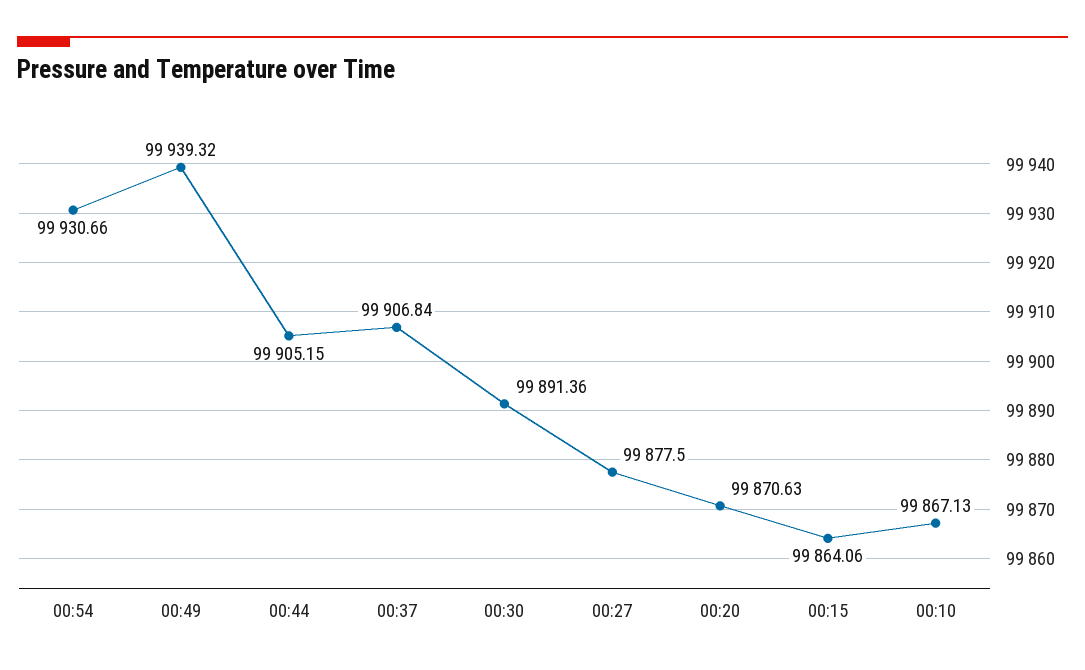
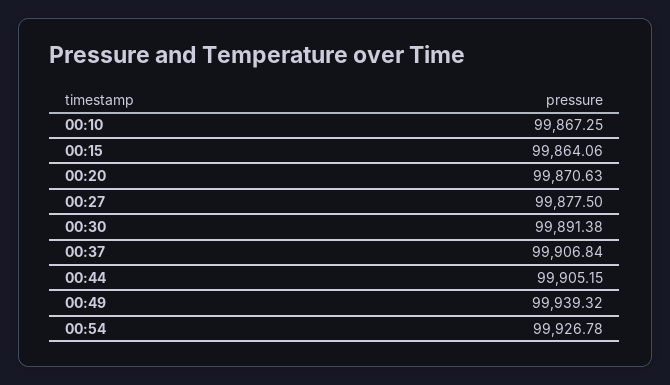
00:54: 99930.66 -> 99926.78
00:30: 99891.36 -> 99891.38
00:10: 99867.13 -> 99867.25

